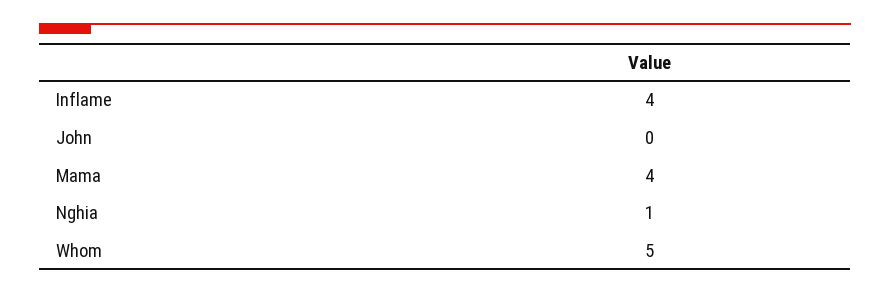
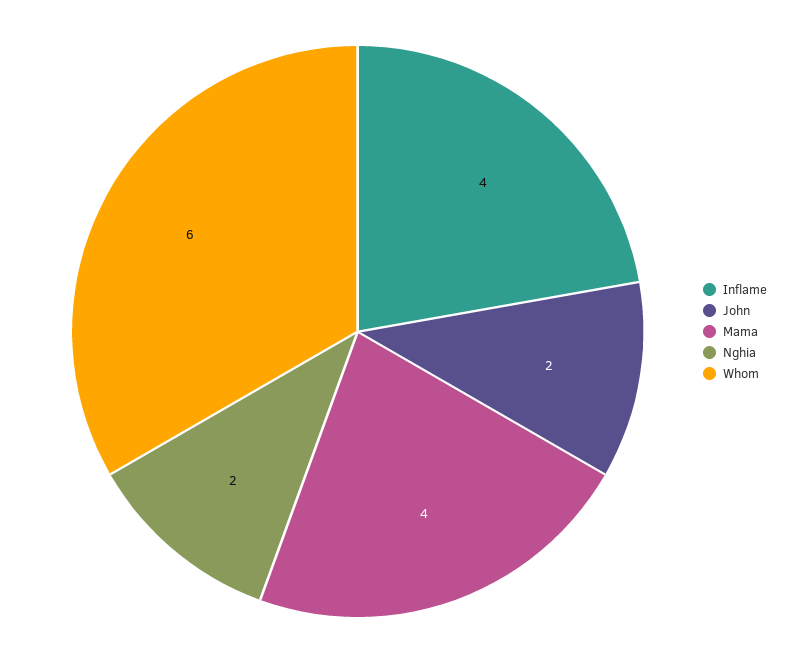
John: 0 -> 2
Nghia: 1 -> 2
Whom: 5 -> 6

